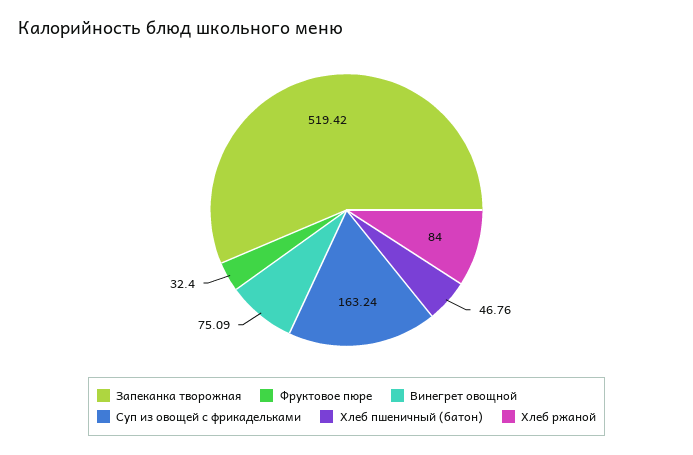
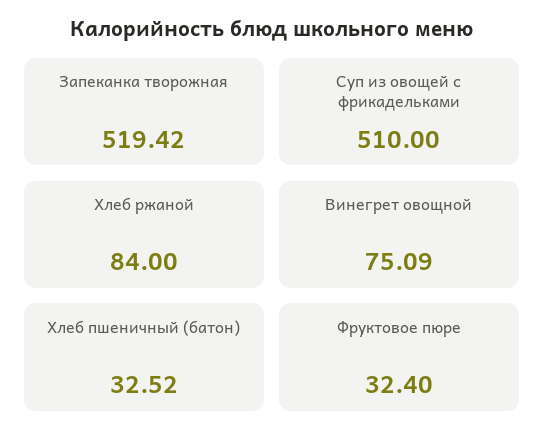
Суп из овощей с фрикадельками: 163.24 -> 510
Хлеб пшеничный (батон): 46.76 -> 32.52

